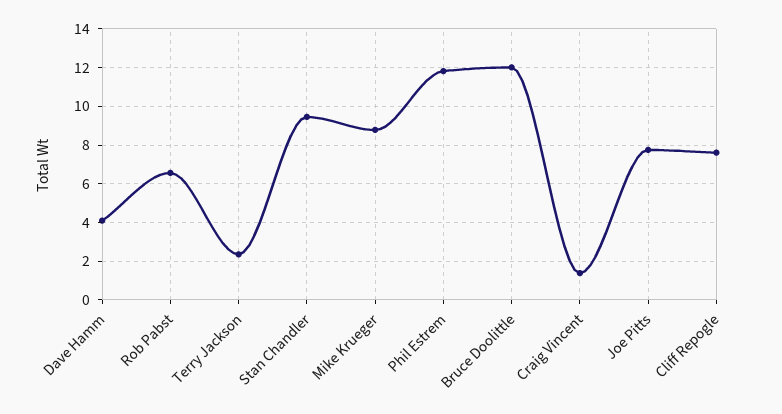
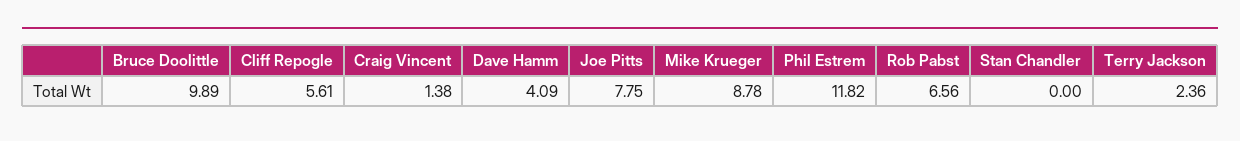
Stan Chandler: 9.5 -> 0
Bruce Doolittle: 12 -> 9.89
Cliff Repogle: 7.5 -> 5.61

